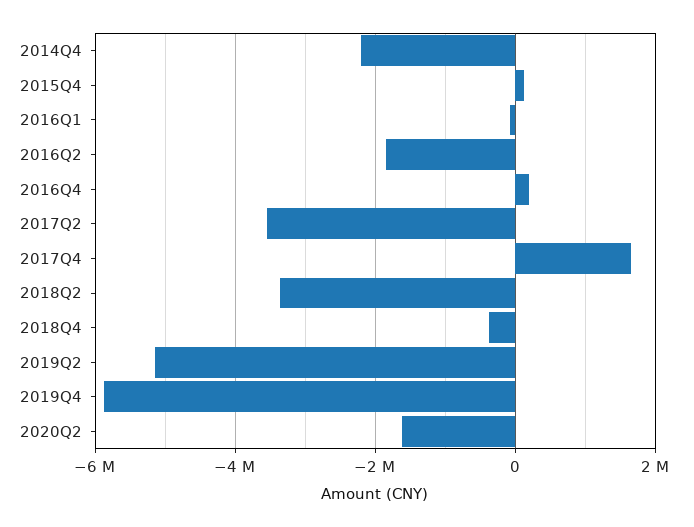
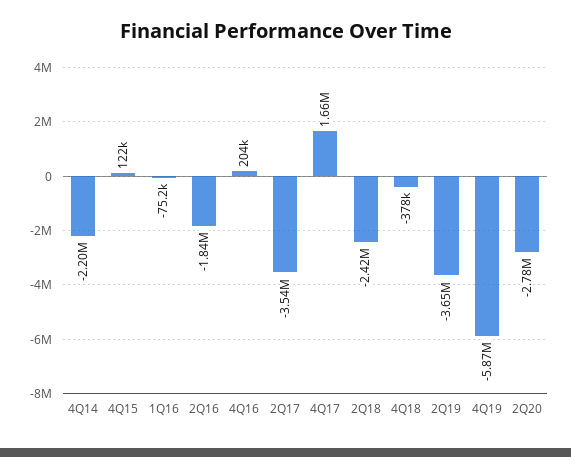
2018Q2: -3400000 -> -2420000
2019Q2: -5200000 -> -3650000
2020Q2: -1600000 -> -2780000

